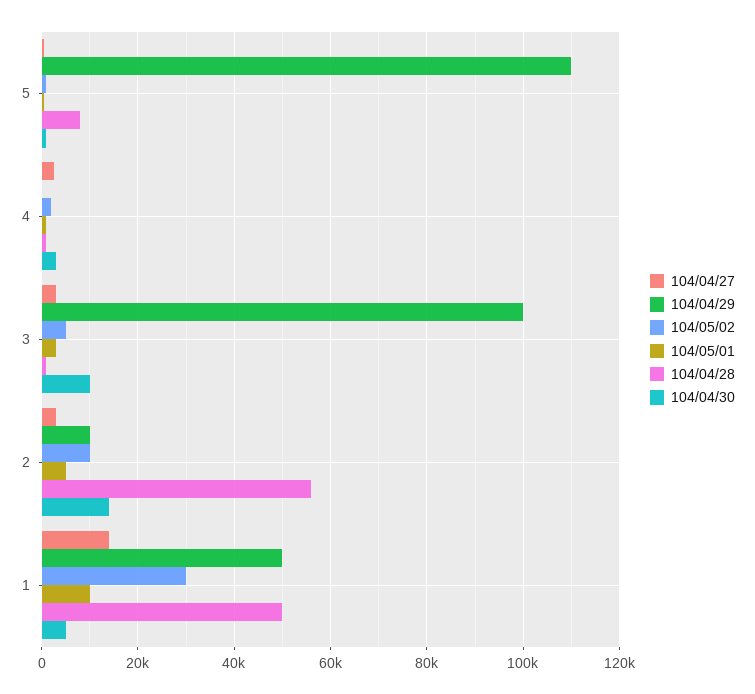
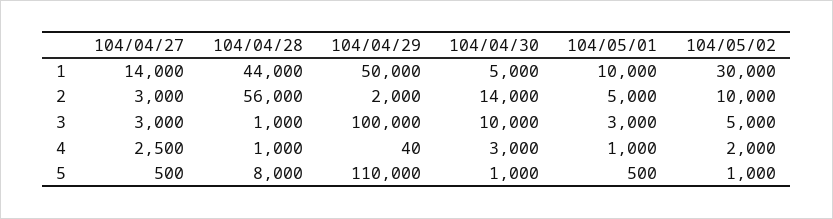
104/04/29, 2: 10000 -> 2000
104/04/28, 1: 50000 -> 44000

